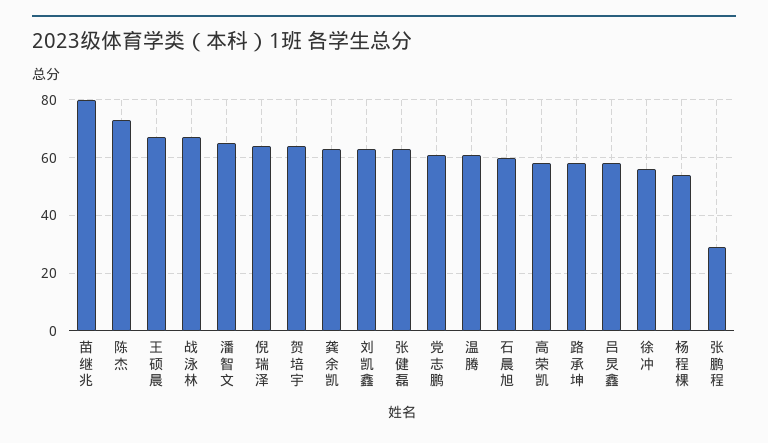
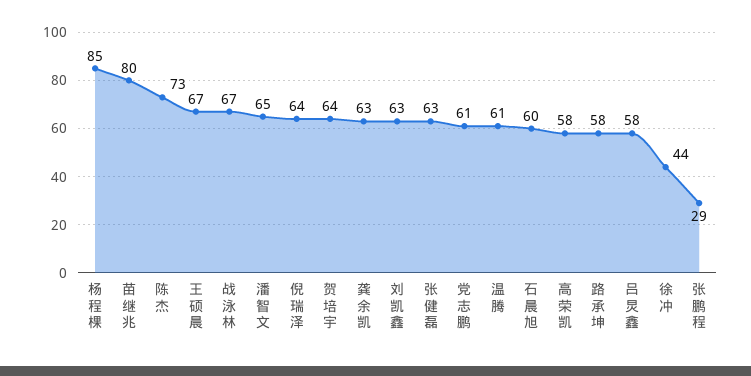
徐冲: 55 -> 44
杨程棵: 55 -> 85

